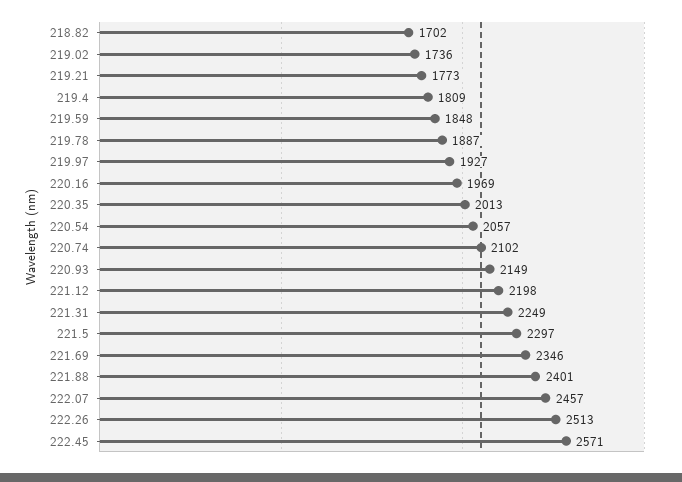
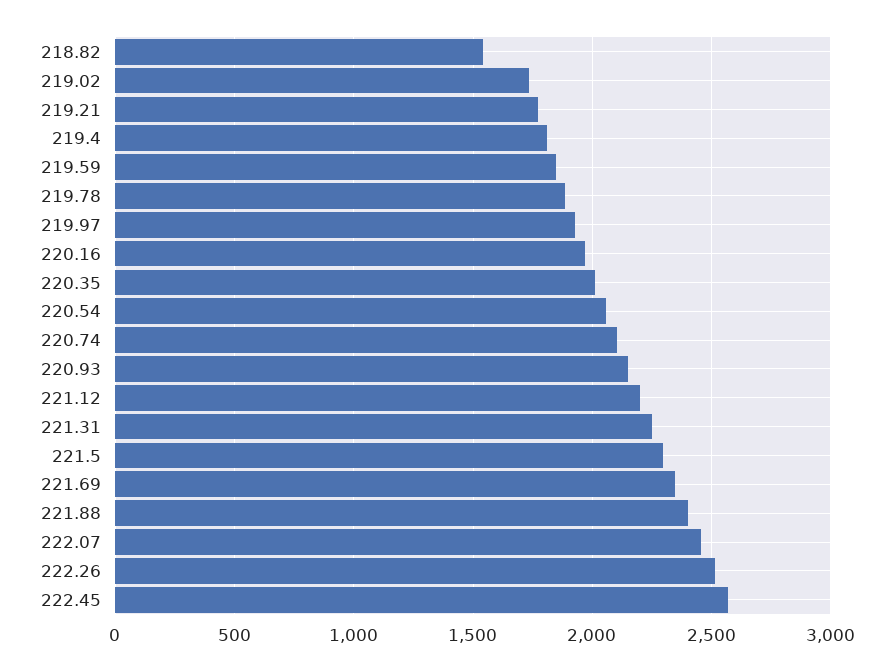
218.82: 1702 -> 1550

